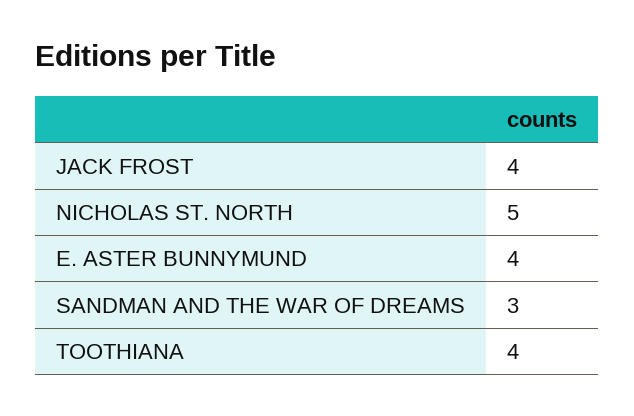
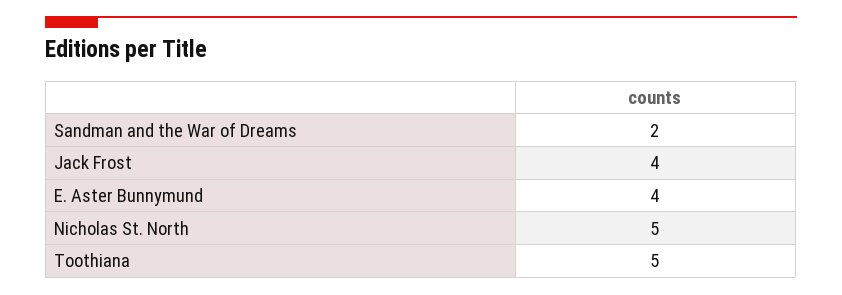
SANDMAN AND THE WAR OF DREAMS: 3 -> 2
TOOTHIANA: 4 -> 5

